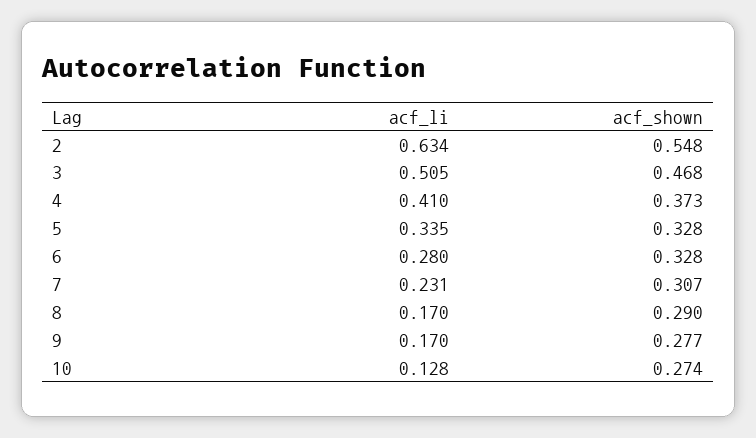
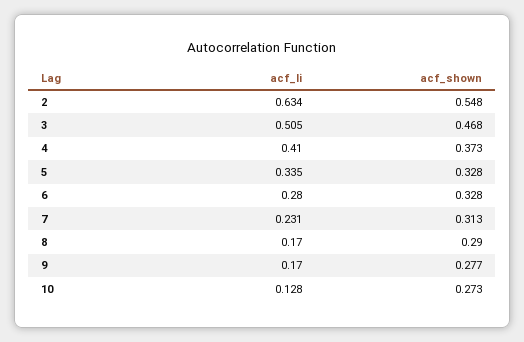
acf_shown, 7: 0.307 -> 0.313
acf_shown, 10: 0.274 -> 0.273

